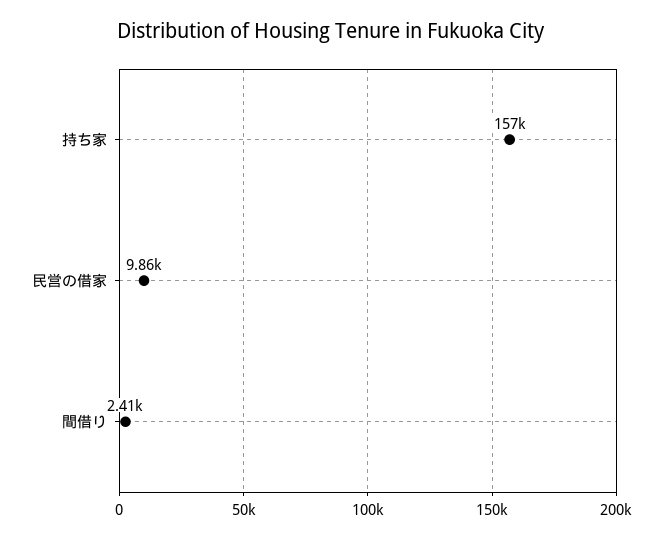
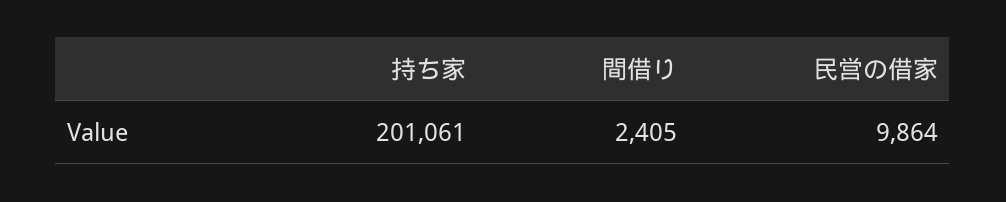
持ち家: 157000 -> 201061

